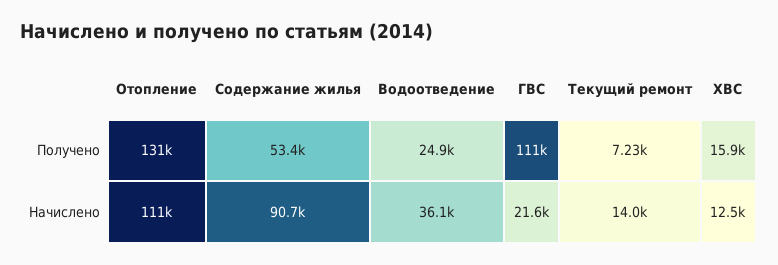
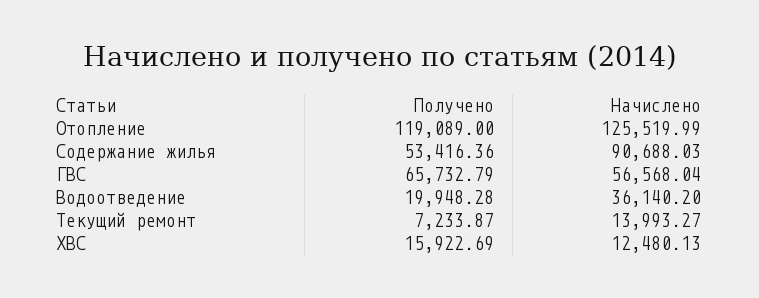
Отопление, Получено: 131000 -> 119089
Водоотведение, Получено: 24900 -> 19948.28
ГВС, Получено: 111000 -> 65732.79
Отопление, Начислено: 111000 -> 125519.99
ГВС, Начислено: 21600 -> 56568.04

